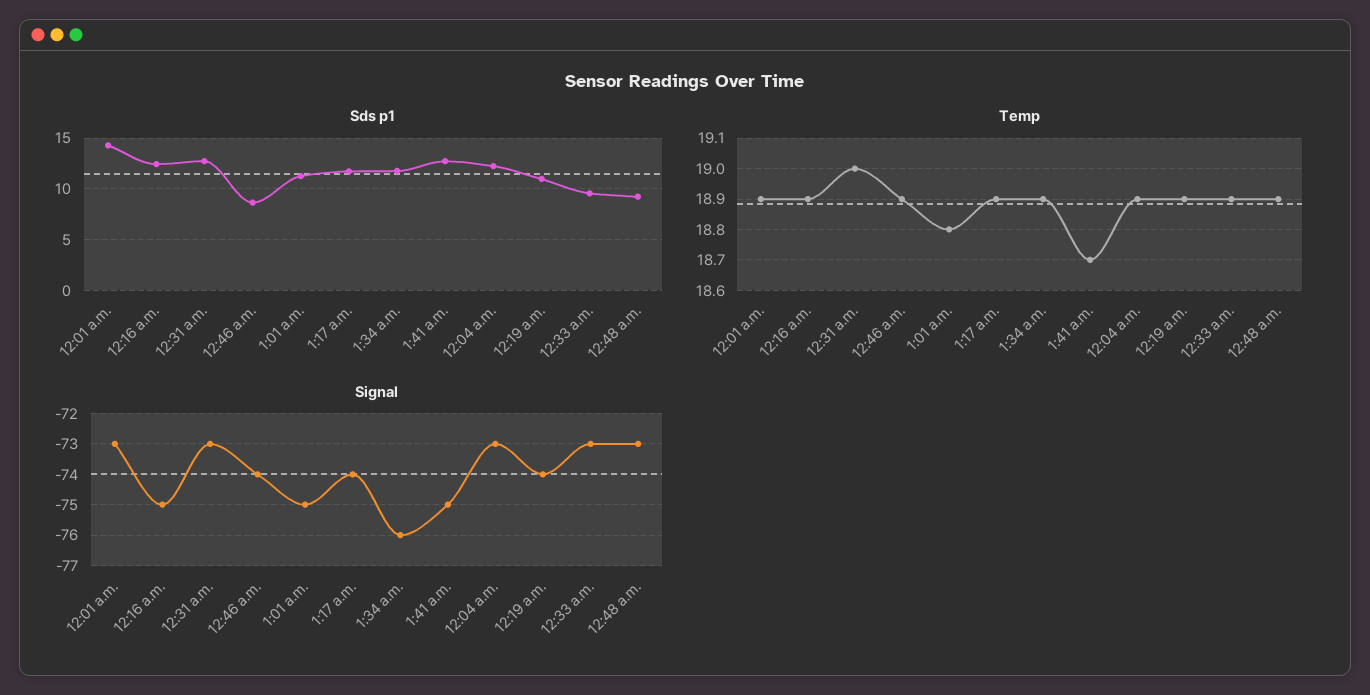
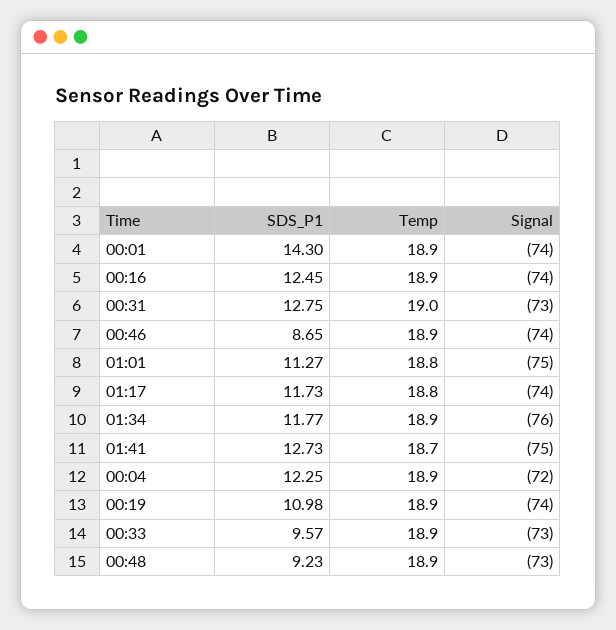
Temp, 1:17 a.m.: 18.9 -> 18.8
Signal, 12:01 a.m.: -73 -> -74
Signal, 12:16 a.m.: -75 -> -74
Signal, 12:04 a.m.: -73 -> -72

